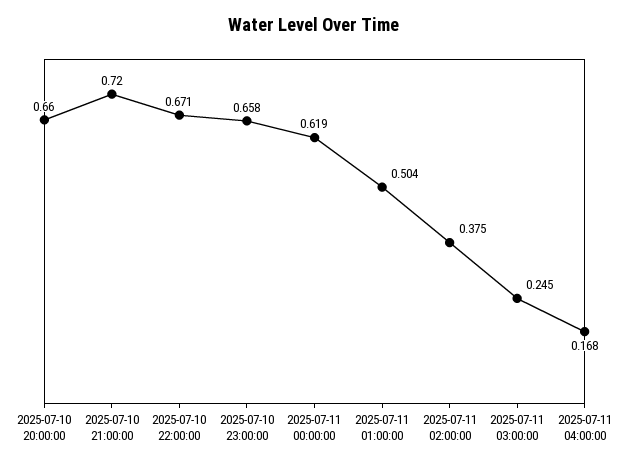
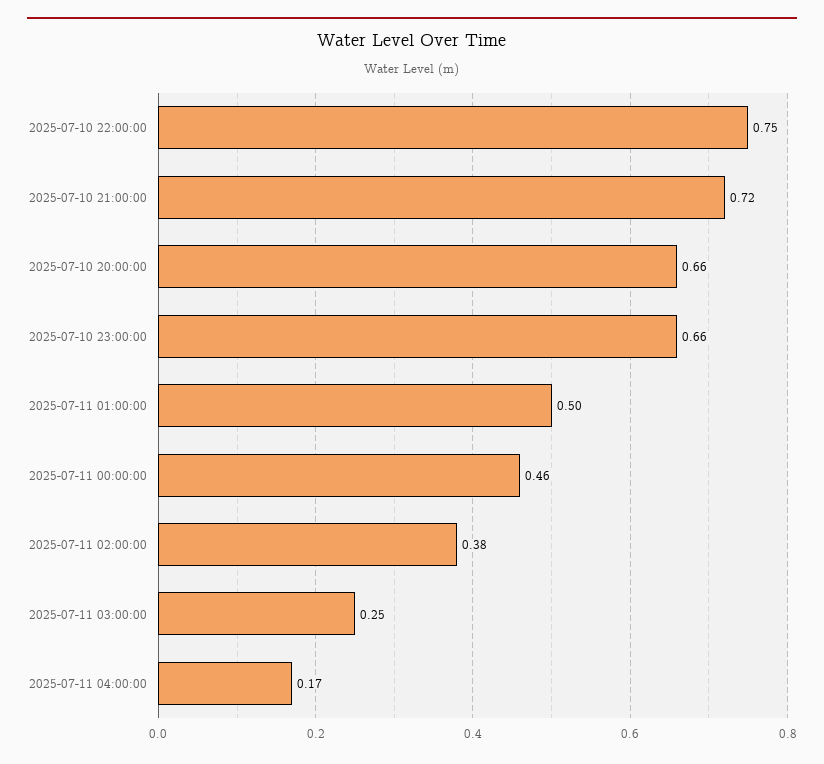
2025-07-10 22:00:00: 0.671 -> 0.75
2025-07-11 00:00:00: 0.619 -> 0.46

